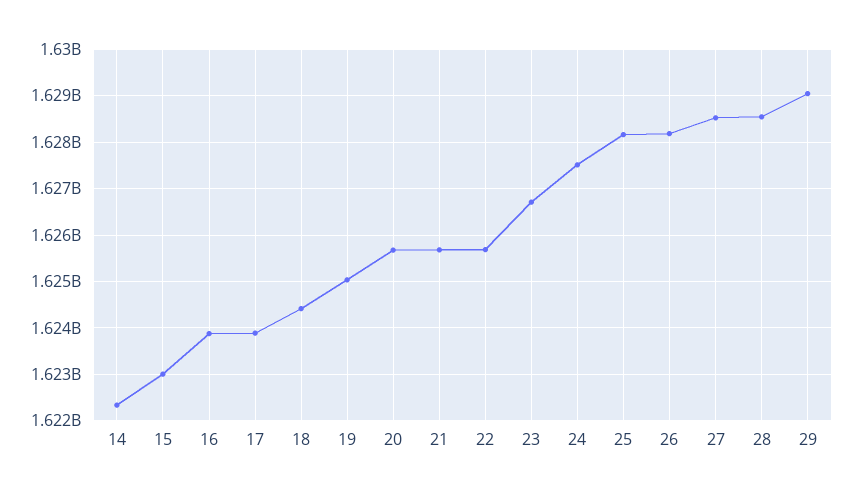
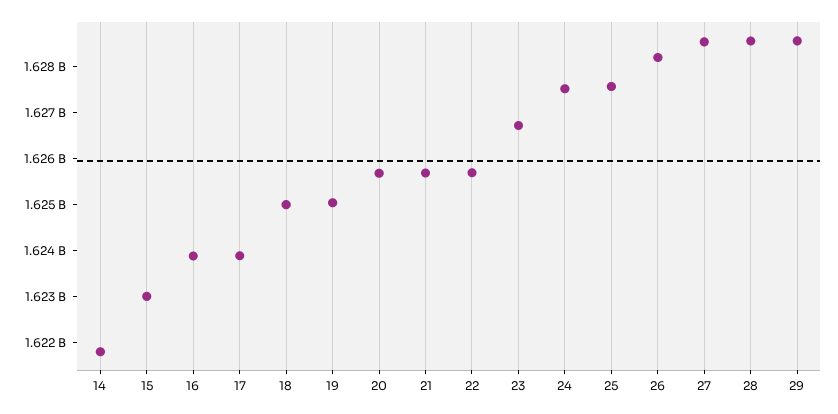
14: 1622400000 -> 1621800000
18: 1624400000 -> 1625000000
25: 1628200000 -> 1627600000
29: 1629000000 -> 1628600000

